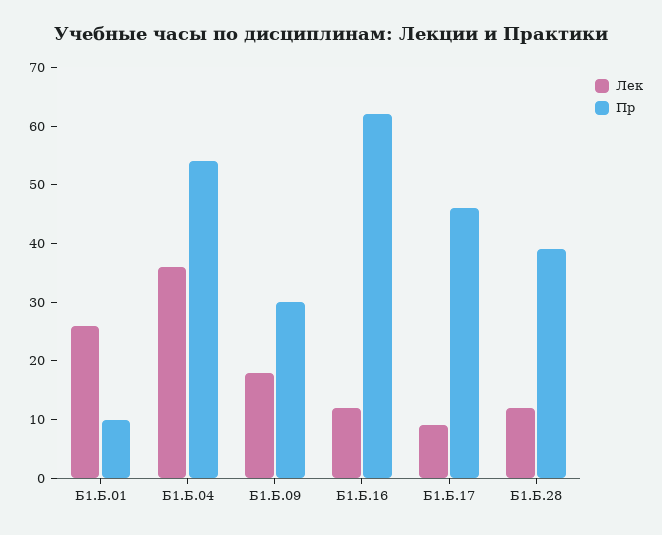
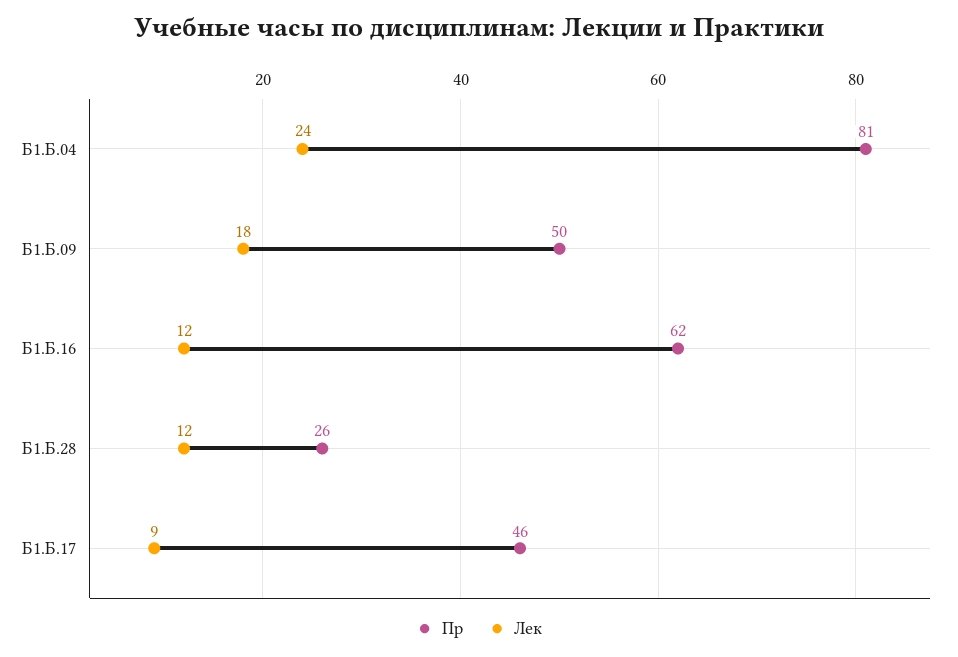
Лек, Б1.Б.01: 25 -> none
Пр, Б1.Б.01: 10 -> none
Лек, Б1.Б.04: 35 -> 24
Пр, Б1.Б.04: 55 -> 81
Пр, Б1.Б.09: 30 -> 50
Пр, Б1.Б.28: 40 -> 26

